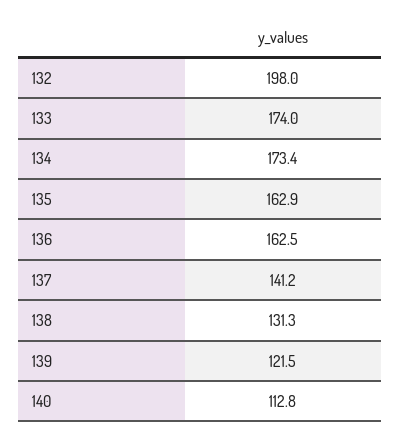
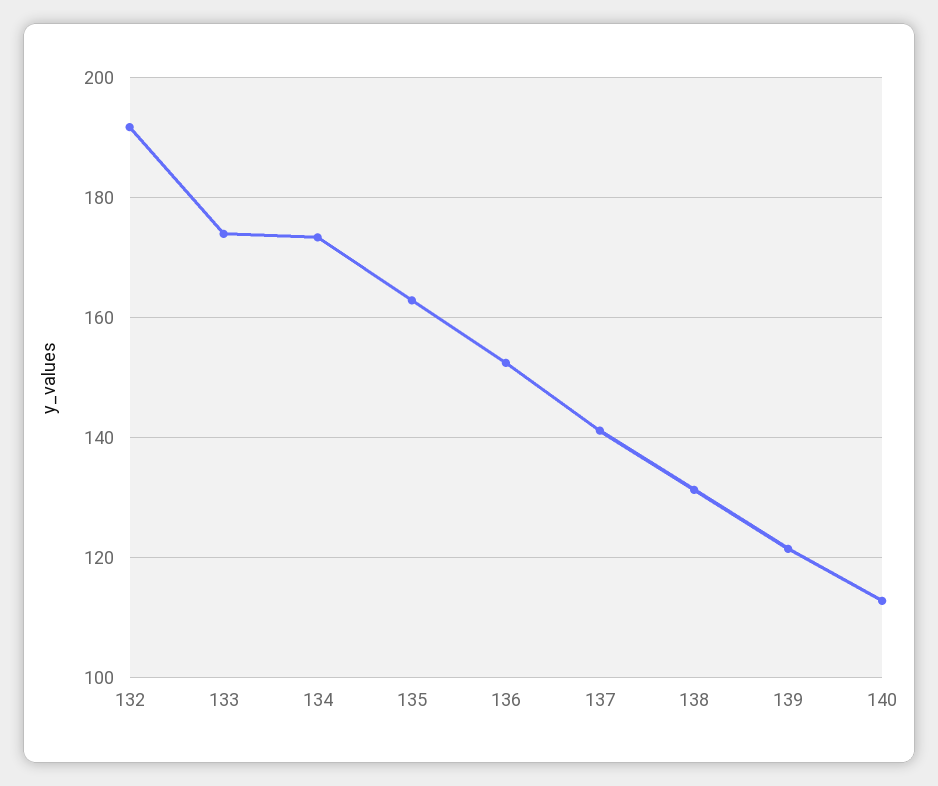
132: 198 -> 192
136: 162.5 -> 152

